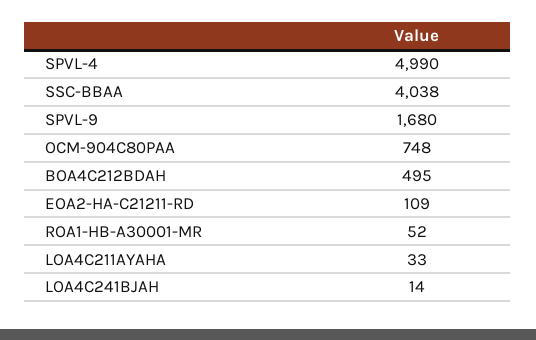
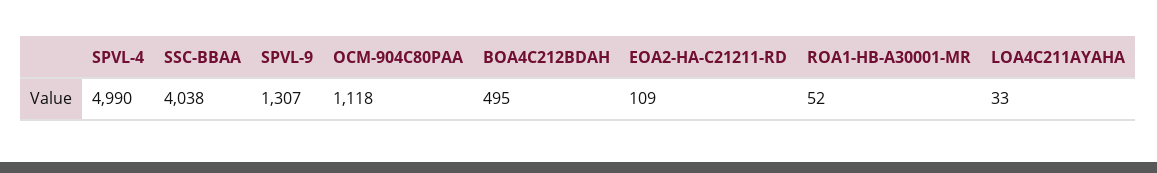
SPVL-9: 1680 -> 1307
OCM-904C80PAA: 748 -> 1118
LOA4C241BJAH: 14 -> none

